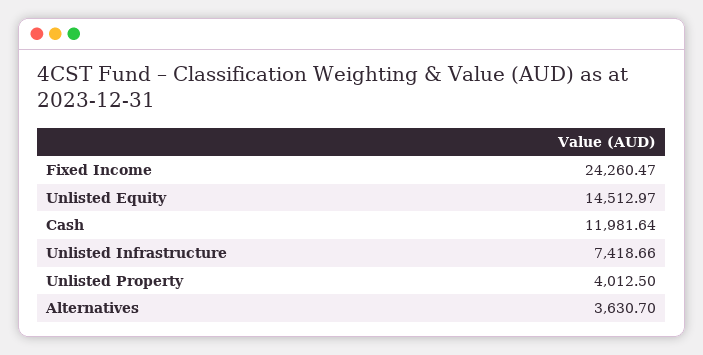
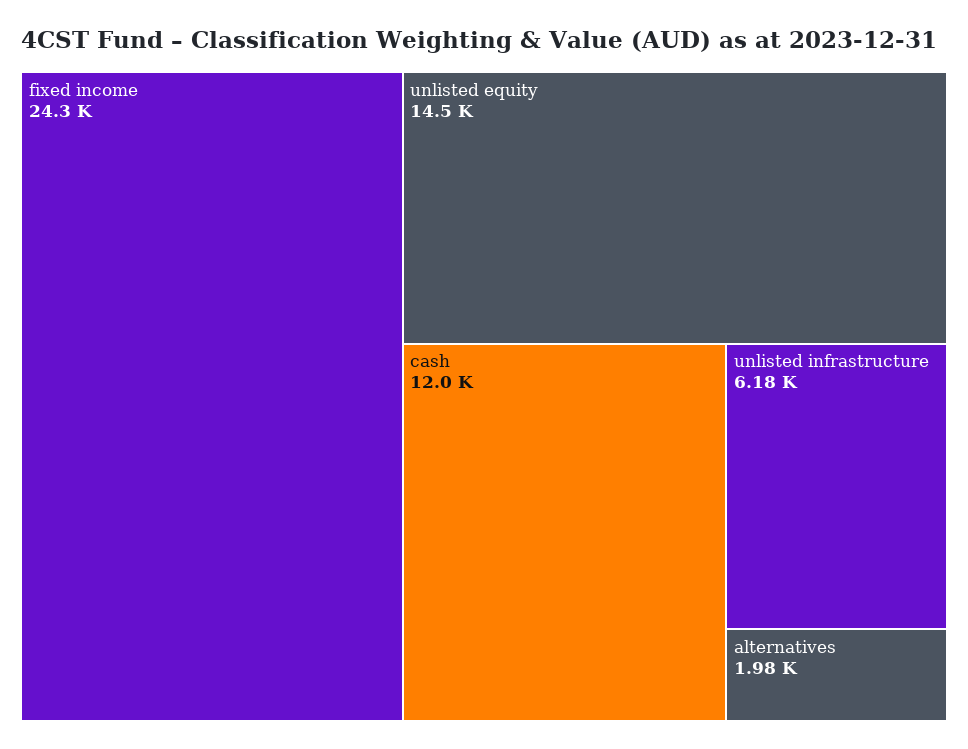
Unlisted Infrastructure: 7418.66 -> 6180
Unlisted Property: 4012.5 -> none
Alternatives: 3630.7 -> 1980

